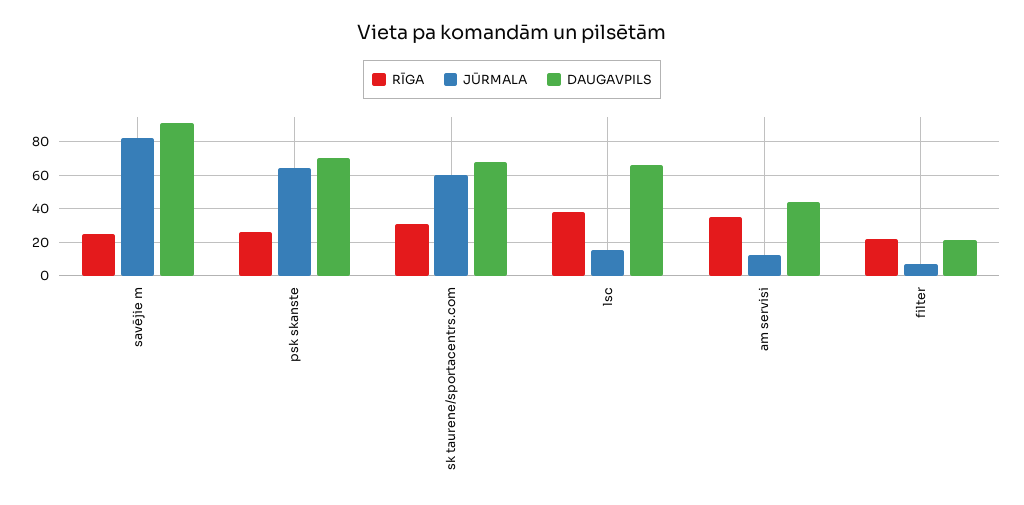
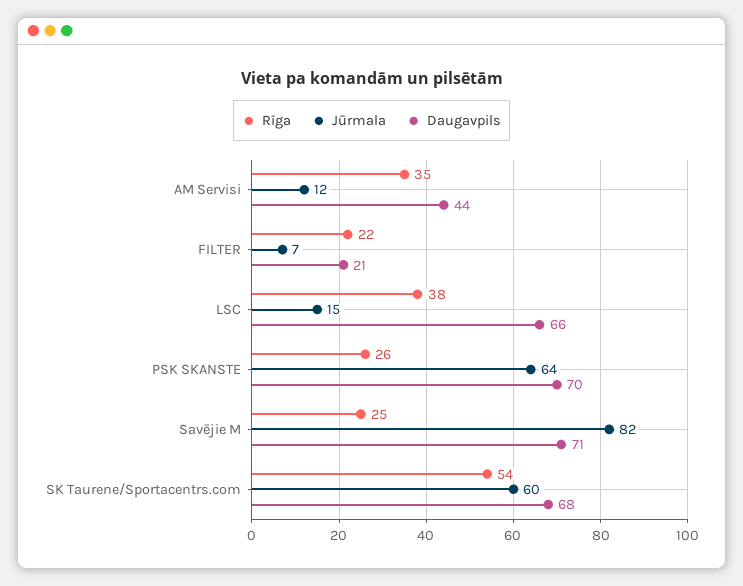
DAUGAVPILS, savējie m: 90 -> 71
RĪGA, sk taurene/sportacentrs.com: 30 -> 54

